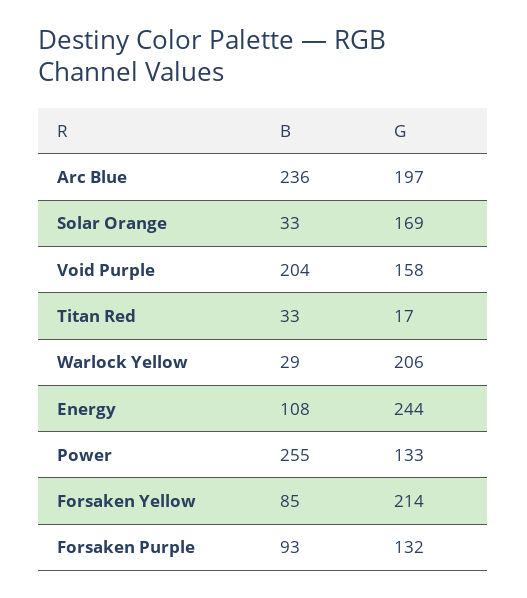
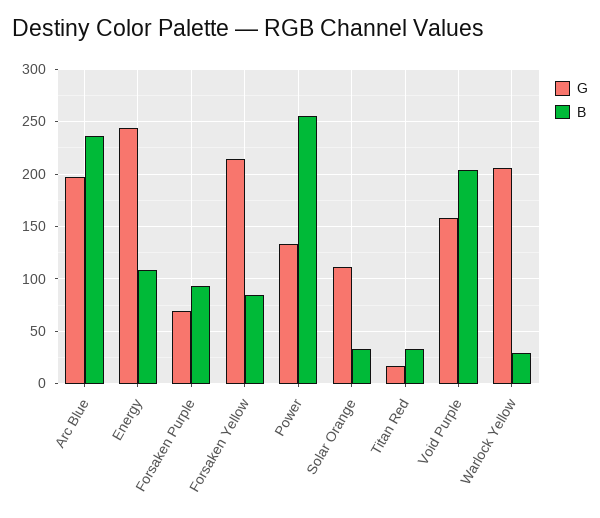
G, Solar Orange: 169 -> 110
G, Forsaken Purple: 132 -> 70

